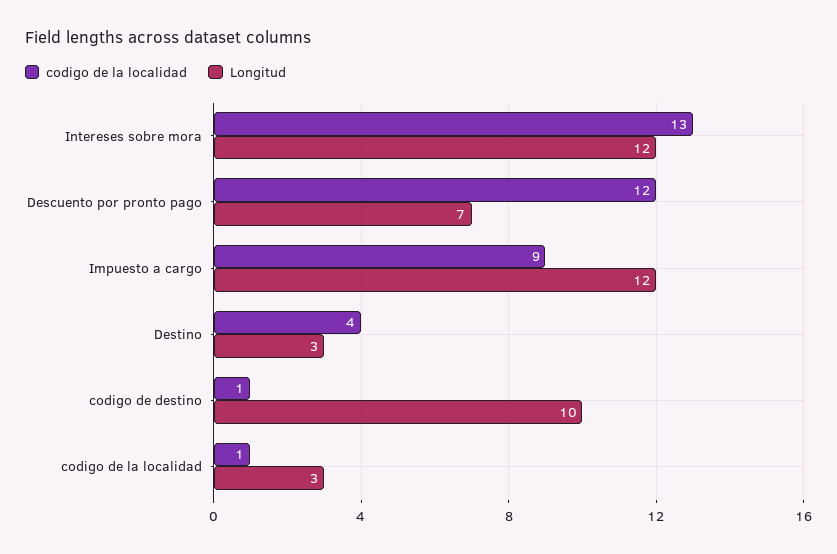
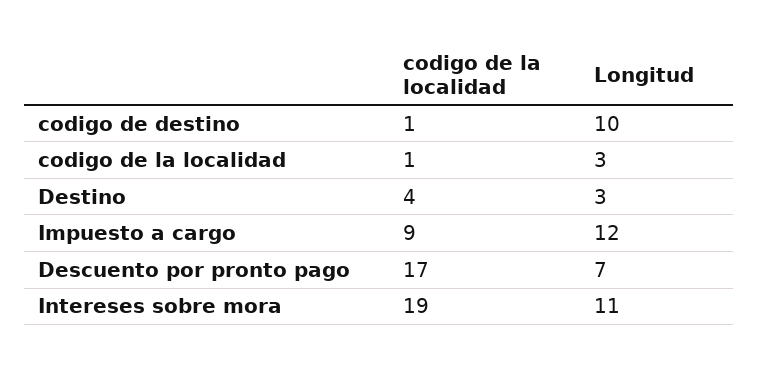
codigo de la localidad, Intereses sobre mora: 13 -> 19
Longitud, Intereses sobre mora: 12 -> 11
codigo de la localidad, Descuento por pronto pago: 12 -> 17

